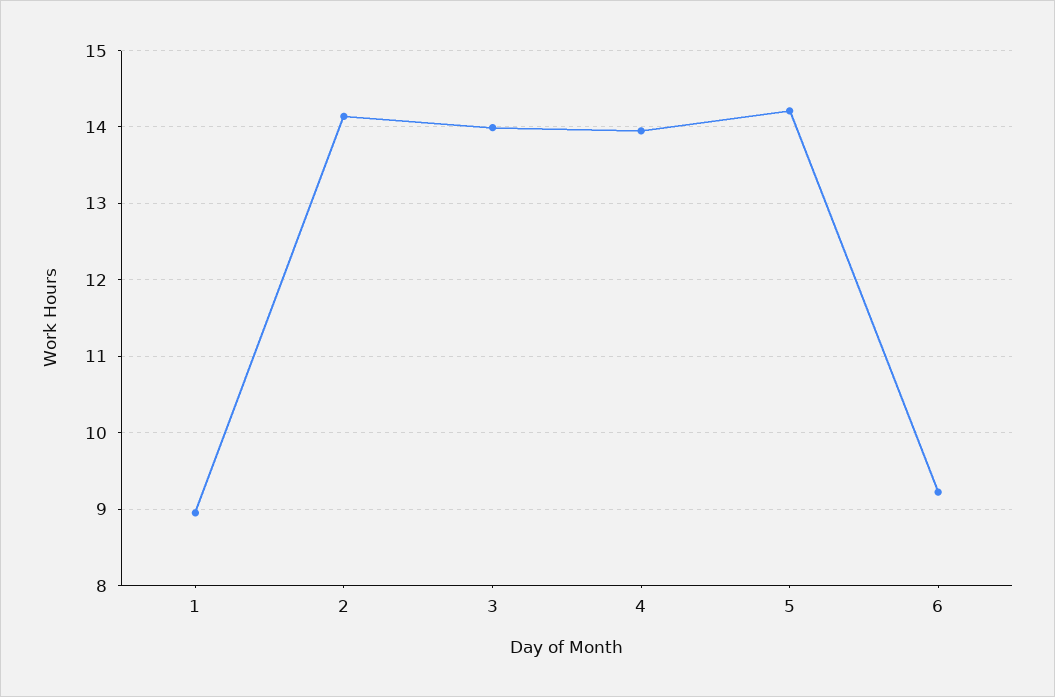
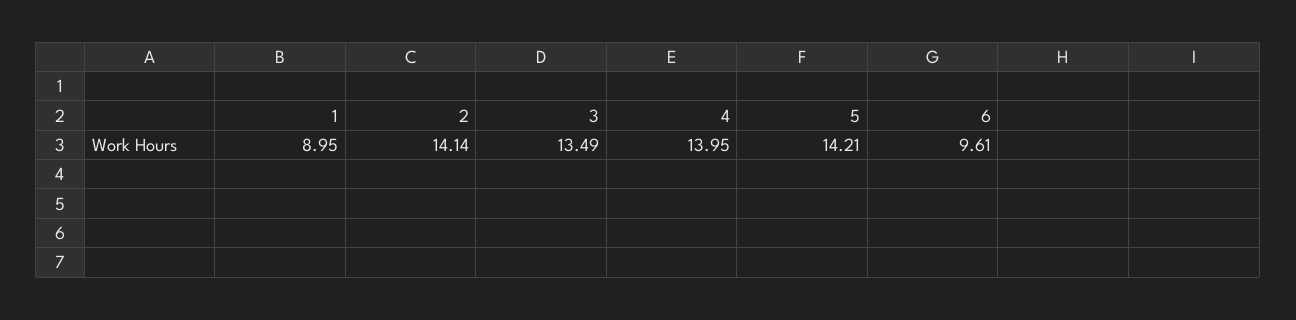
3: 14 -> 13.49
6: 9.2 -> 9.61

